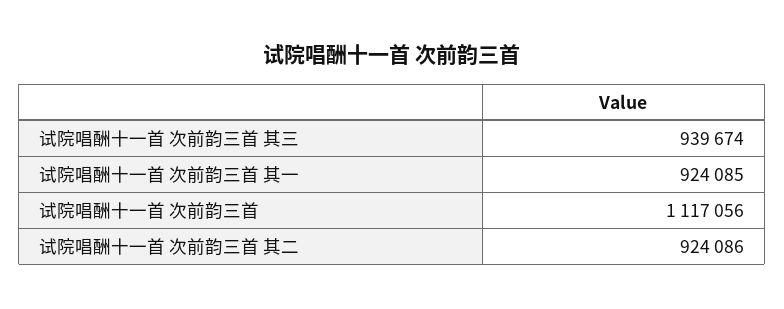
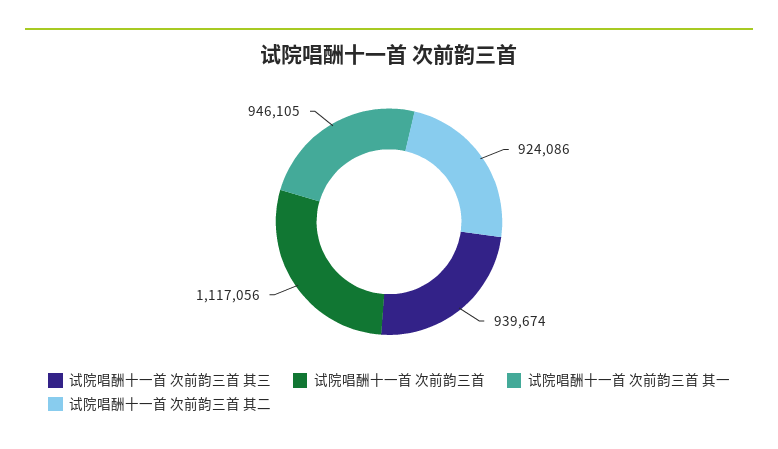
试院唱酬十一首 次前韵三首 其一: 924085 -> 946105

